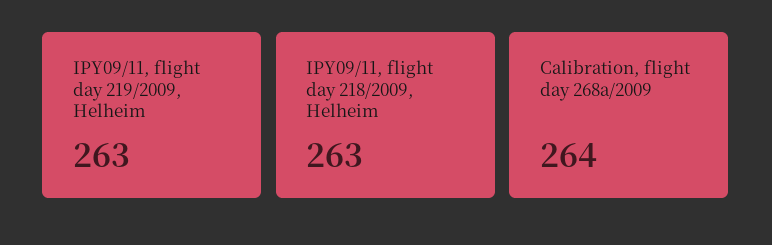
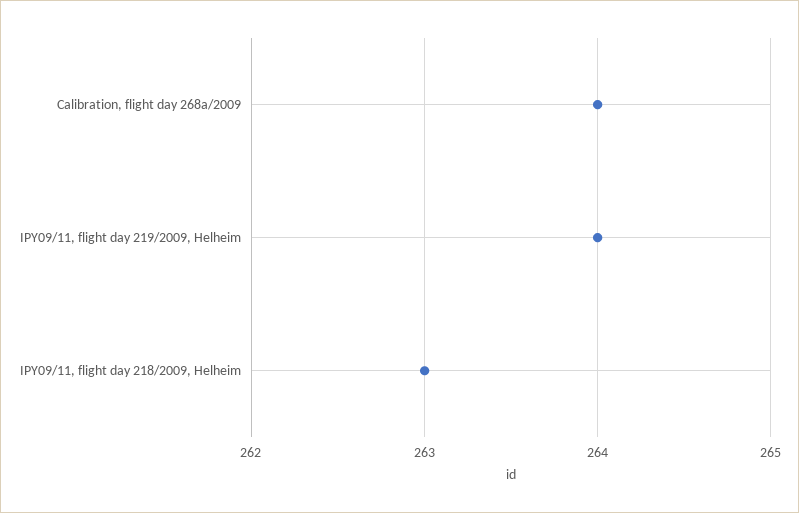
IPY09/11, flight day 219/2009, Helheim: 263 -> 264

